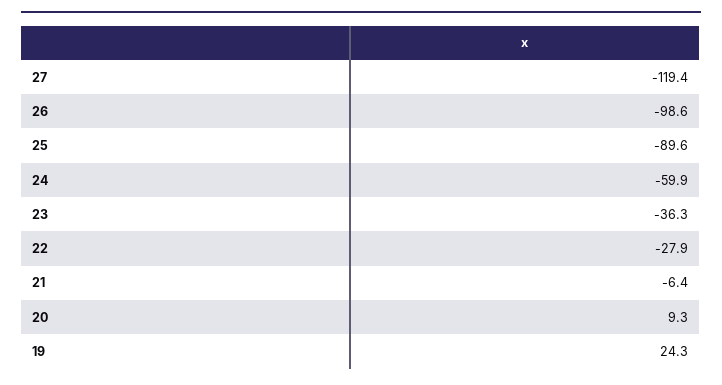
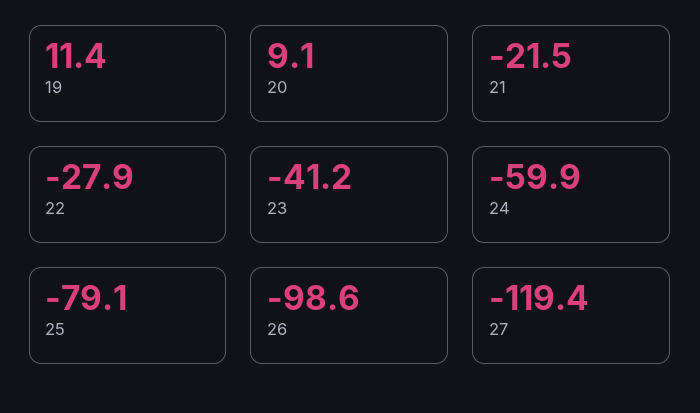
25: -89.6 -> -79.1
23: -36.3 -> -41.2
21: -6.4 -> -21.5
20: 9.3 -> 9.1
19: 24.3 -> 11.4

